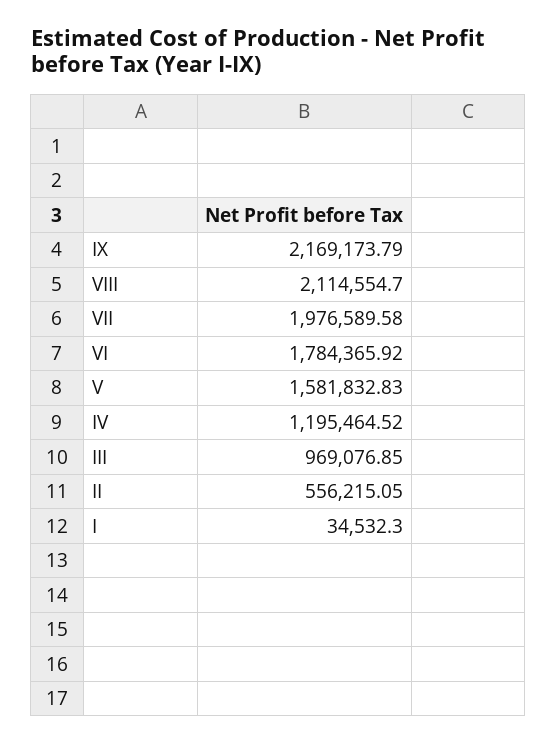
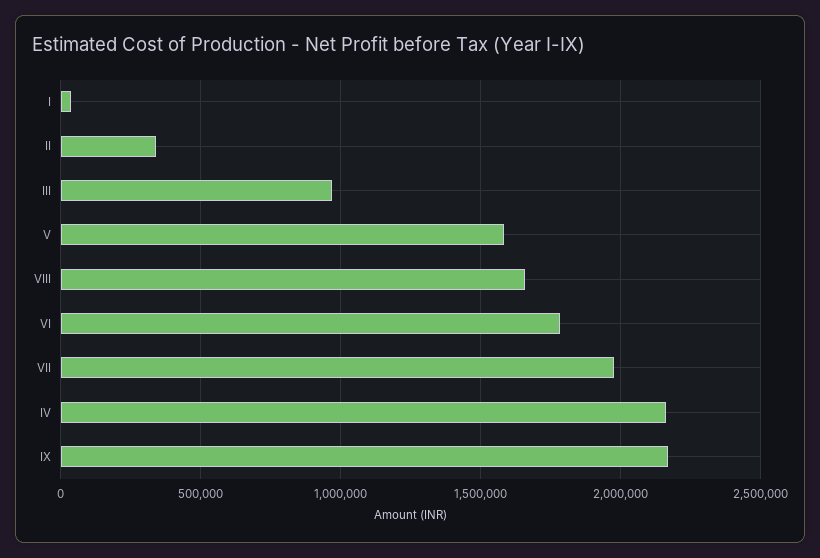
VIII: 2114554.7 -> 1650000
IV: 1195464.52 -> 2150000
II: 556215.05 -> 350000

